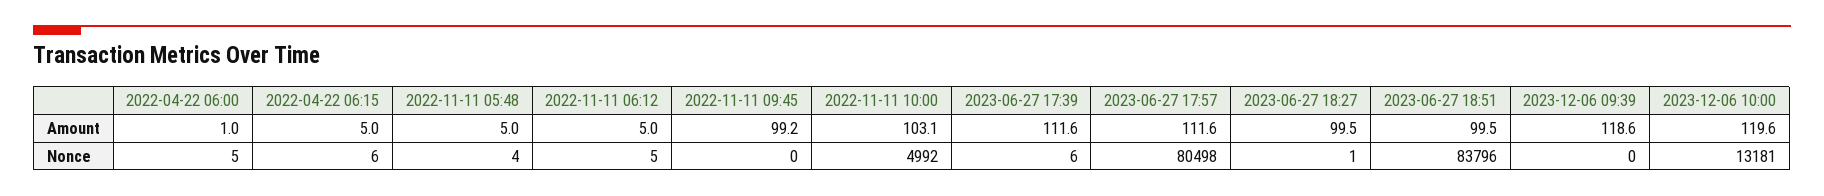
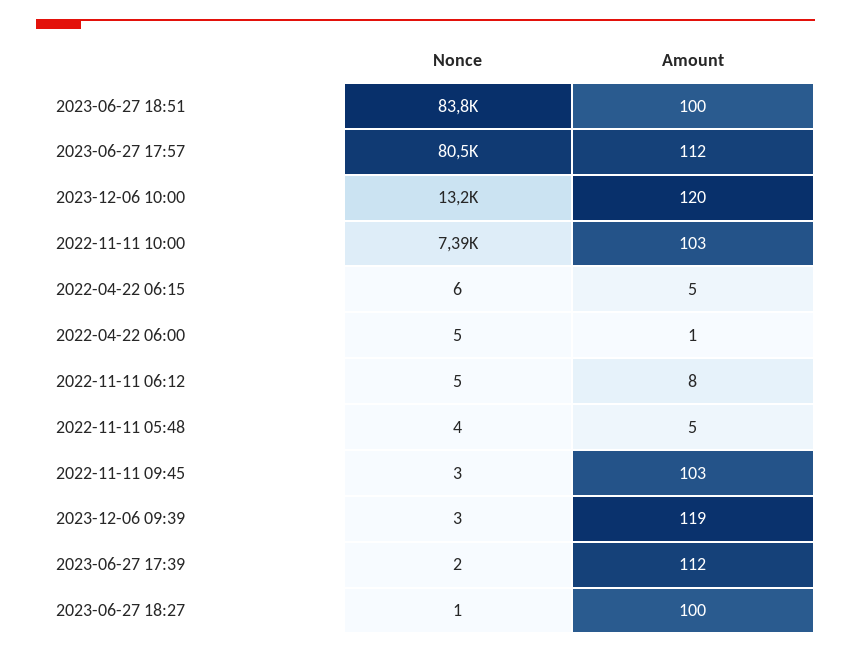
2022-11-11 06:12, Amount: 5 -> 8
2022-11-11 09:45, Amount: 99.2 -> 103
2022-11-11 09:45, Nonce: 0 -> 3
2022-11-11 10:00, Nonce: 4992 -> 7390
2023-06-27 17:39, Nonce: 6 -> 2
2023-12-06 09:39, Nonce: 0 -> 3

